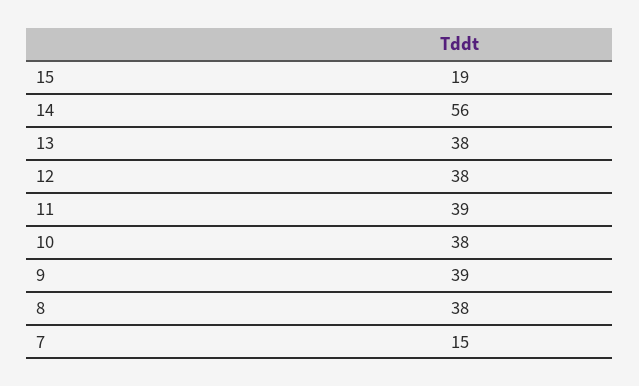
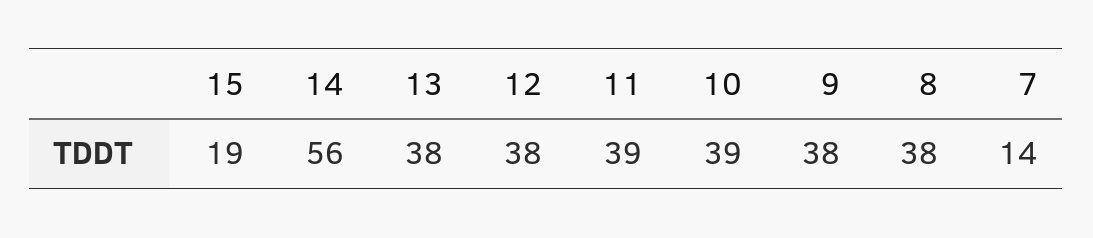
10: 38 -> 39
9: 39 -> 38
7: 15 -> 14

